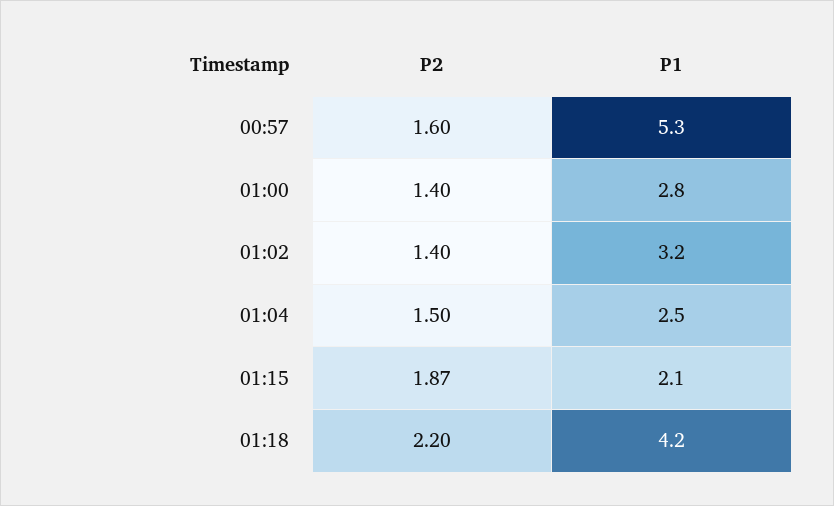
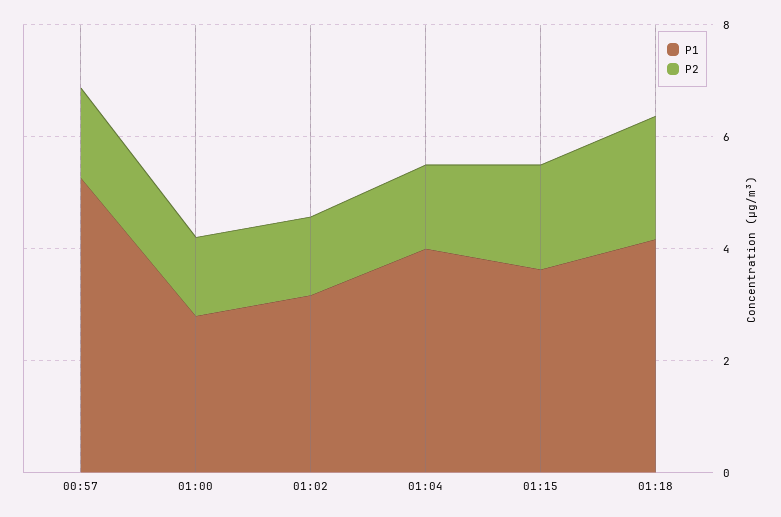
P1, 01:04: 2.5 -> 4
P1, 01:15: 2.1 -> 3.5

